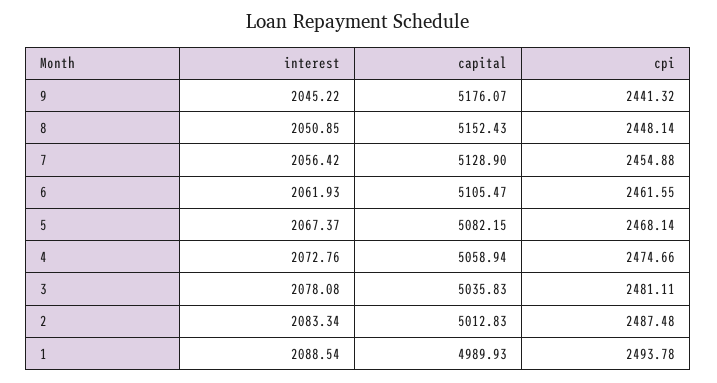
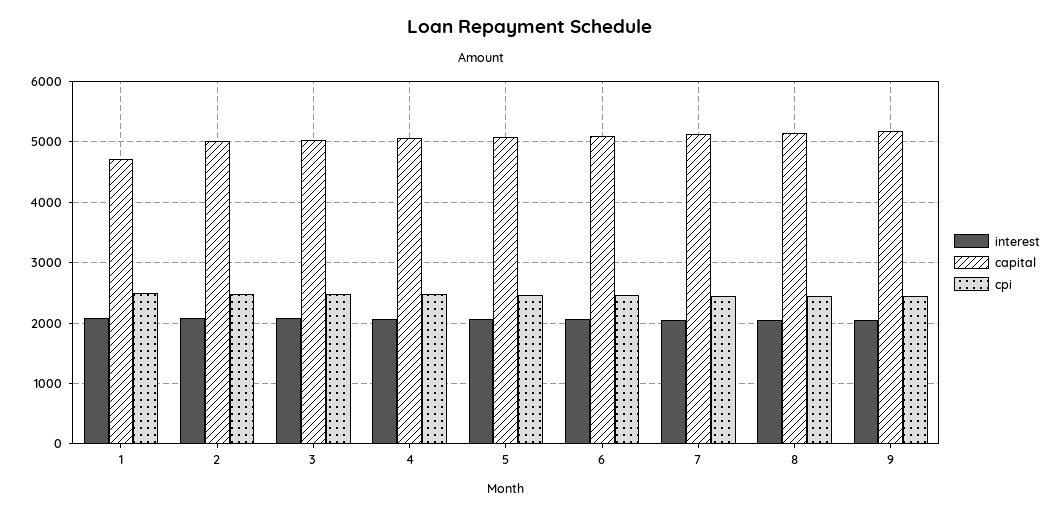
capital, 1: 4989.93 -> 4700

